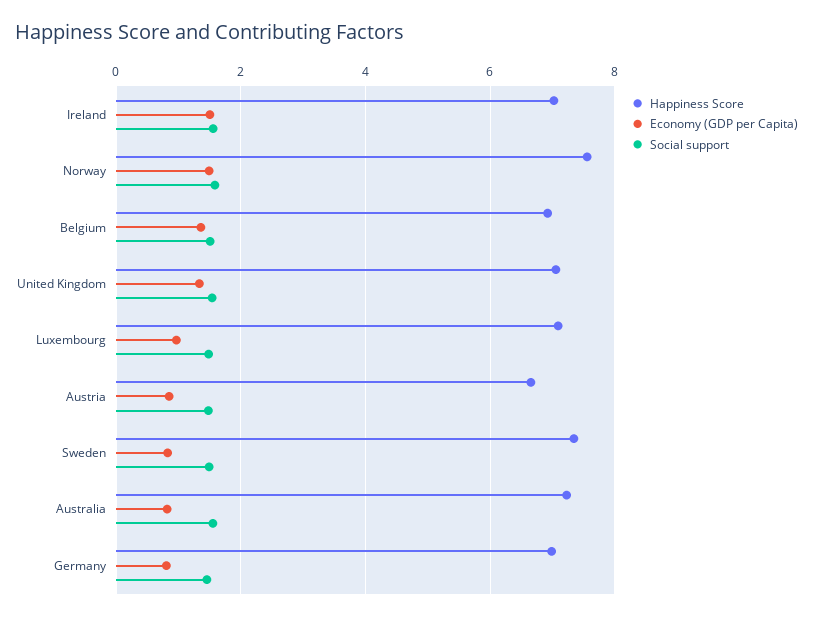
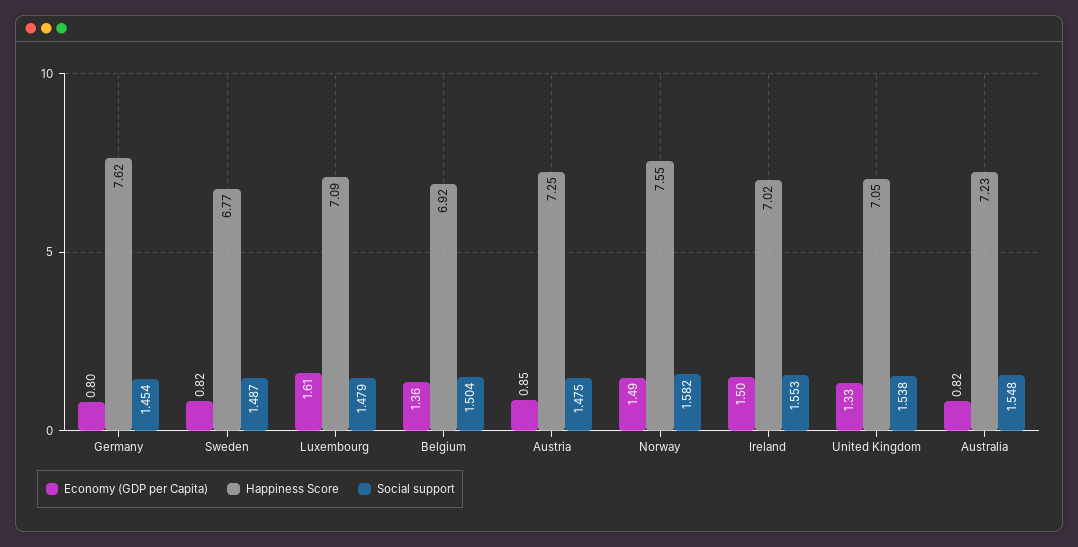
Economy (GDP per Capita), Luxembourg: 1 -> 1.61
Happiness Score, Austria: 6.6 -> 7.25
Happiness Score, Sweden: 7.4 -> 6.77
Happiness Score, Germany: 7 -> 7.62

